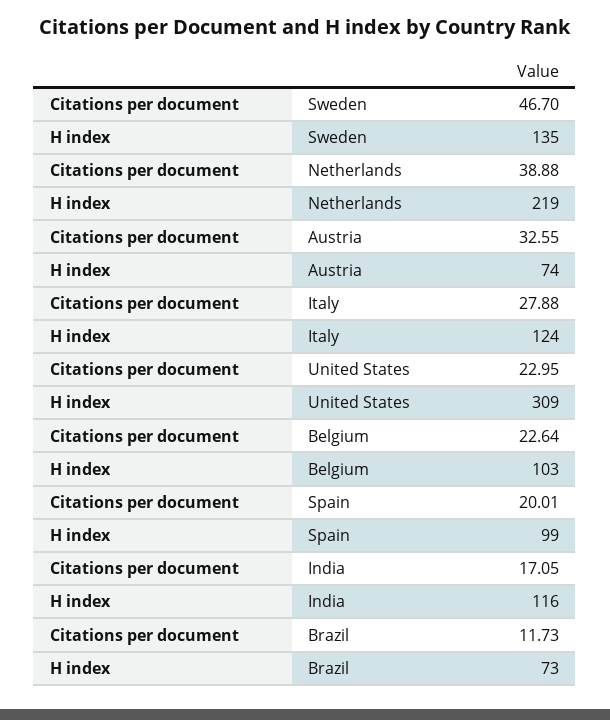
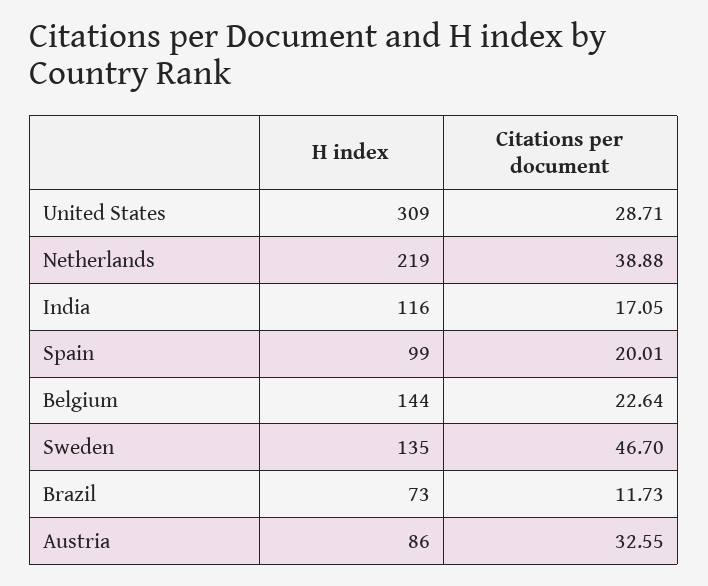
H index, Austria: 74 -> 86
Citations per document, Italy: 27.88 -> none
H index, Italy: 124 -> none
Citations per document, United States: 22.95 -> 28.71
H index, Belgium: 103 -> 144

